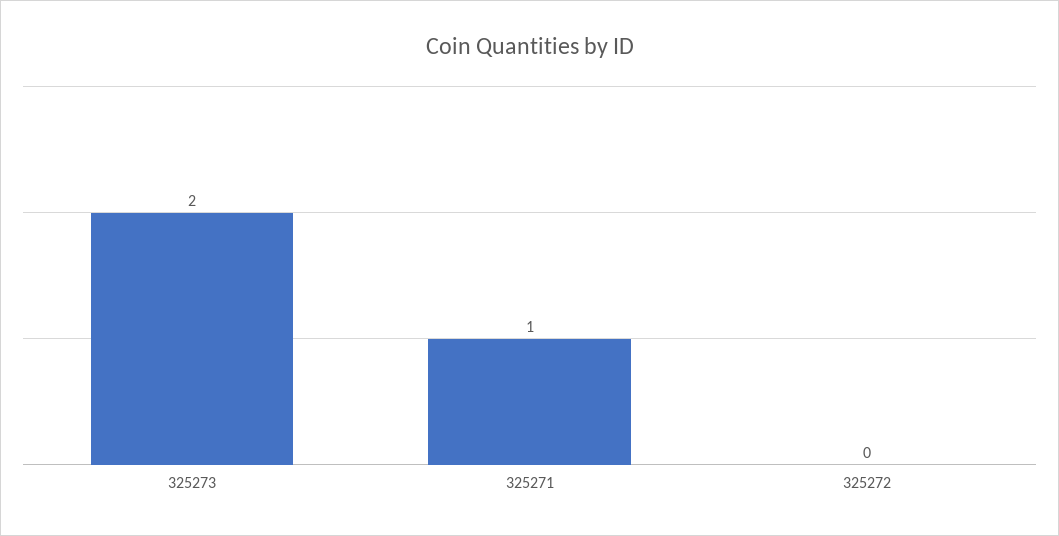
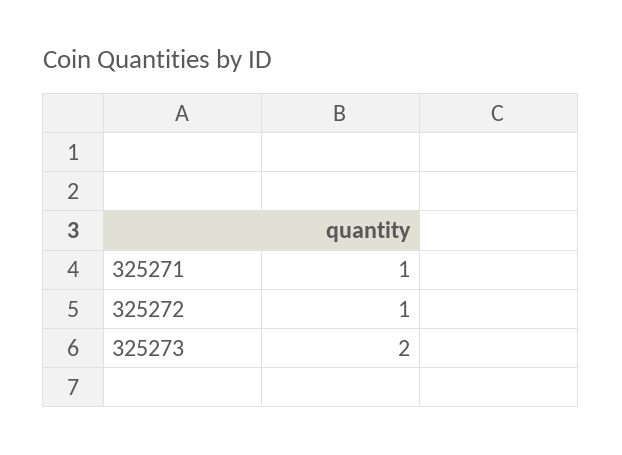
325272: 0 -> 1

